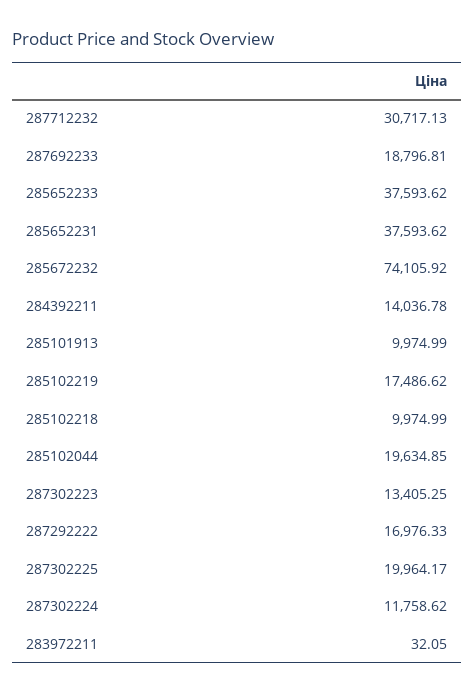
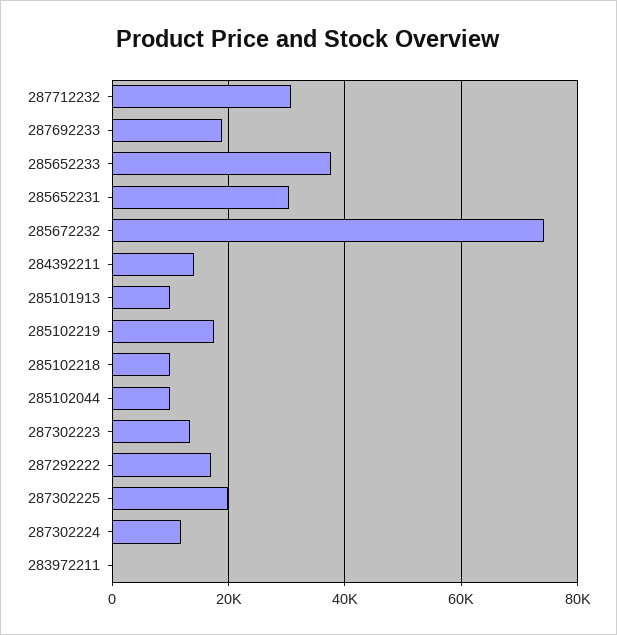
285652231: 37593.62 -> 30000
285102044: 19634.85 -> 10000

